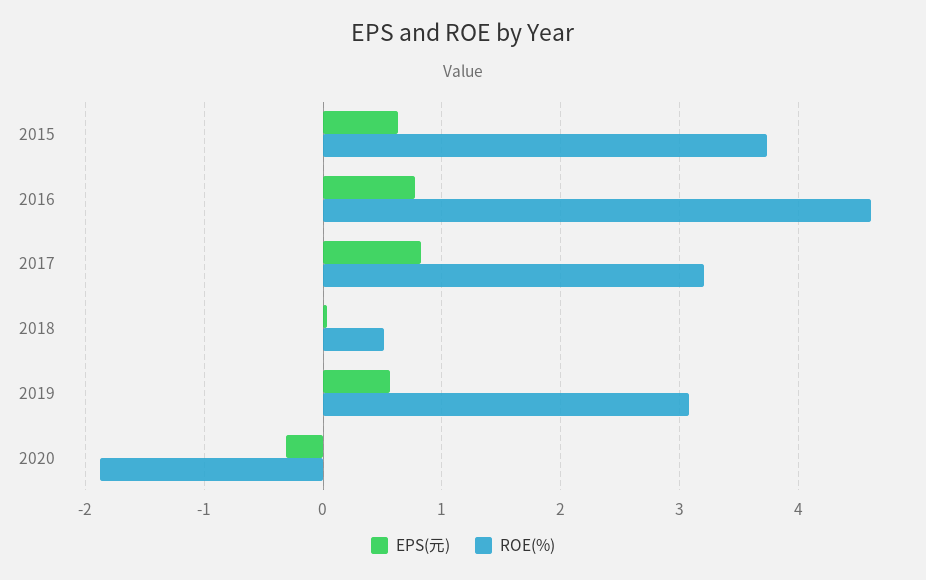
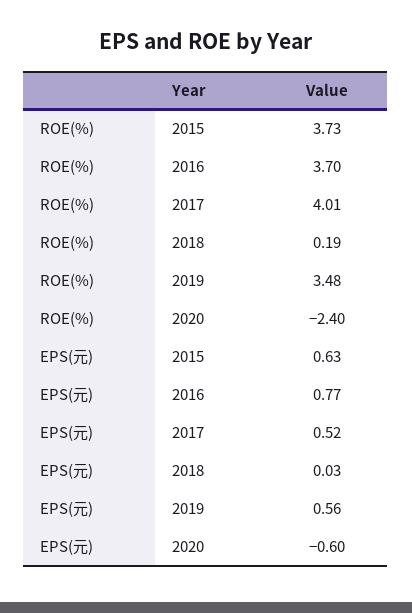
ROE(%), 2016: 4.6 -> 3.7
EPS(元), 2017: 0.8 -> 0.52
ROE(%), 2017: 3.2 -> 4.01
ROE(%), 2018: 0.5 -> 0.19
ROE(%), 2019: 3.1 -> 3.48
EPS(元), 2020: -0.3 -> -0.6
ROE(%), 2020: -1.9 -> -2.4

